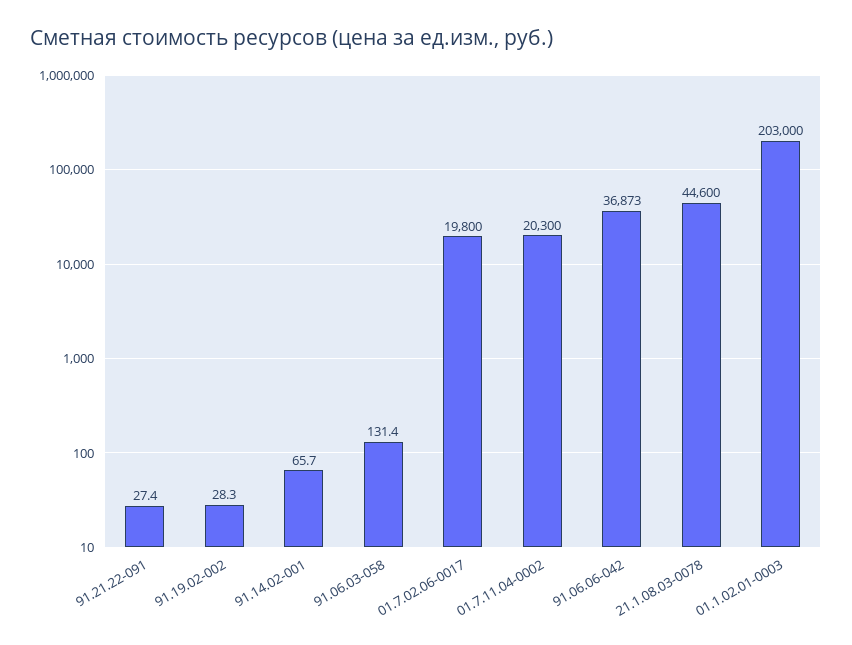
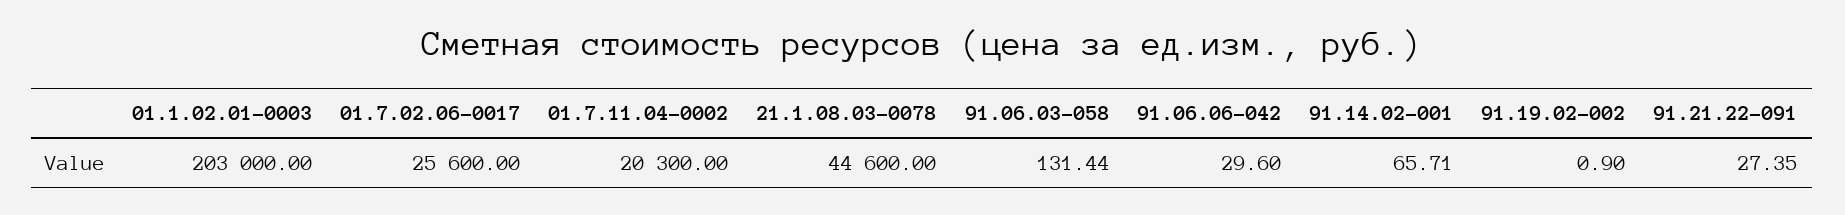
91.19.02-002: 28.3 -> 0.9
01.7.02.06-0017: 19800 -> 25600
91.06.06-042: 36873 -> 29.6

